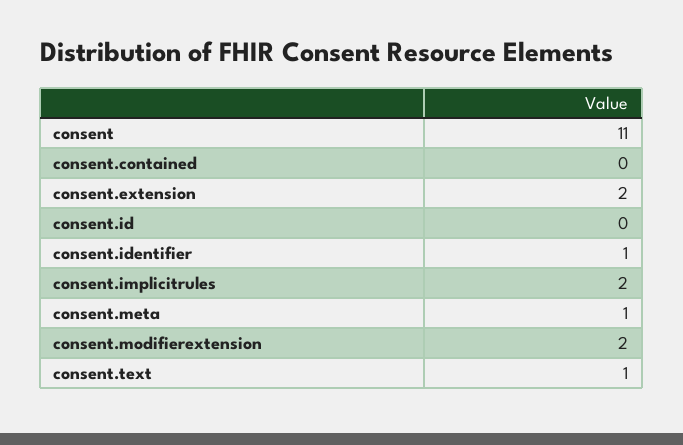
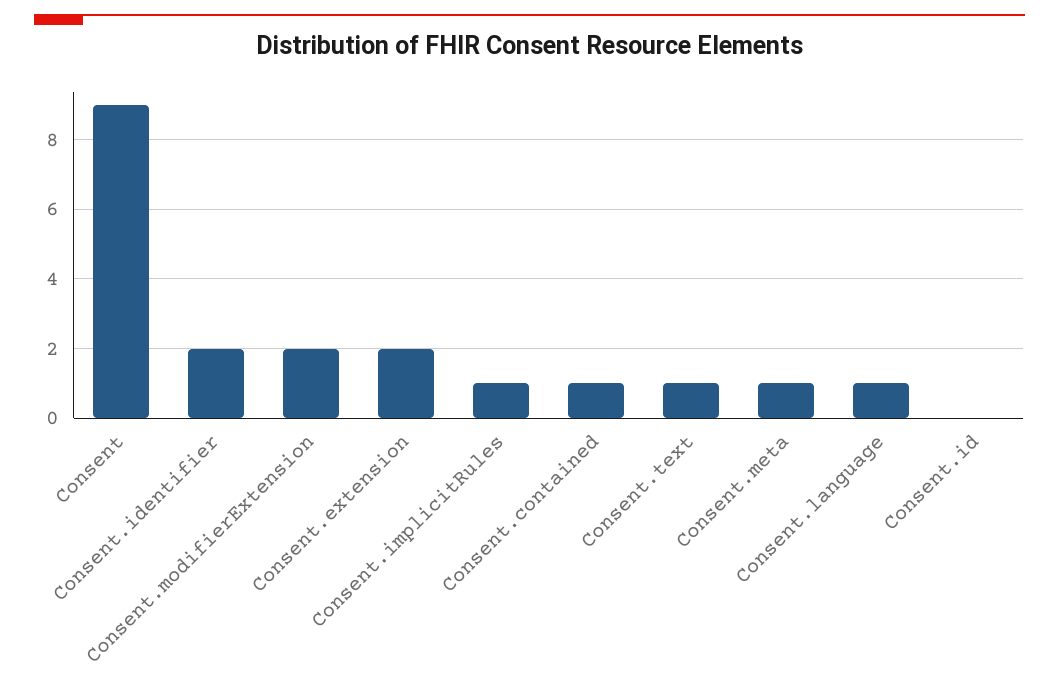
consent: 11 -> 9
consent.contained: 0 -> 1
consent.identifier: 1 -> 2
consent.implicitrules: 2 -> 1
Consent.language: none -> 1

